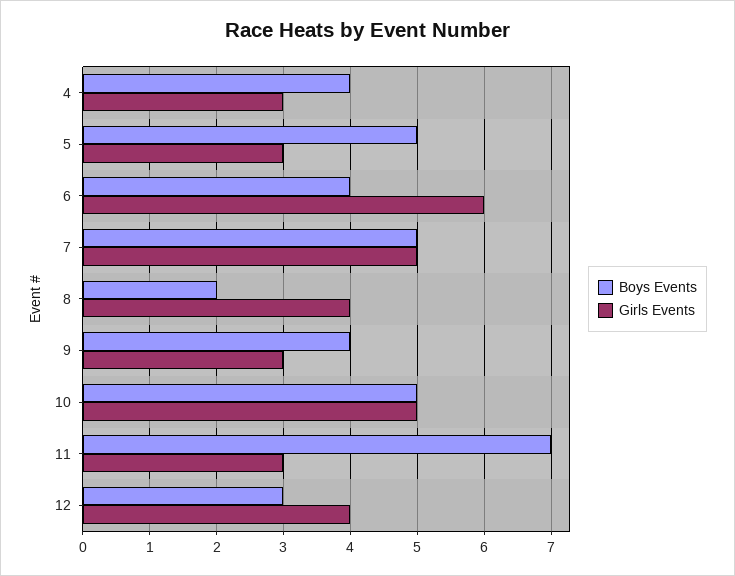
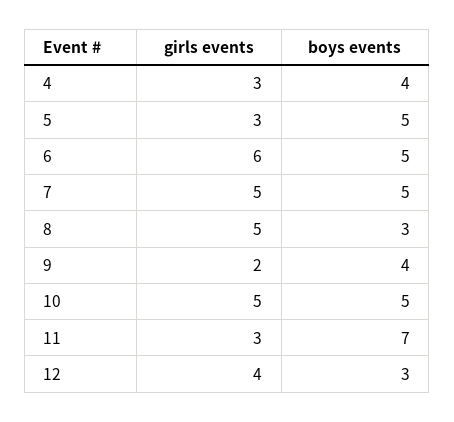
Boys Events, 6: 4 -> 5
Boys Events, 8: 2 -> 3
Girls Events, 8: 4 -> 5
Girls Events, 9: 3 -> 2

